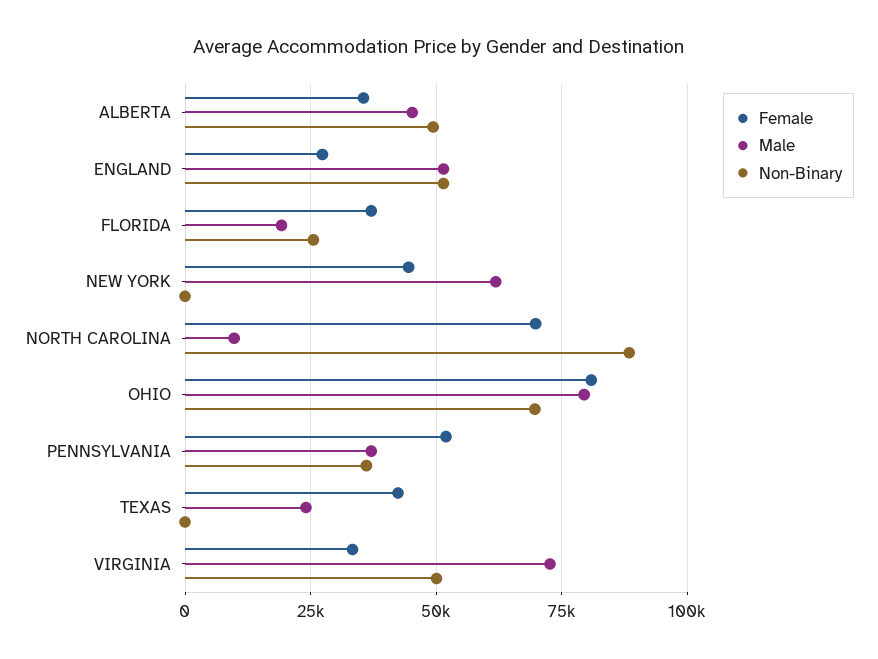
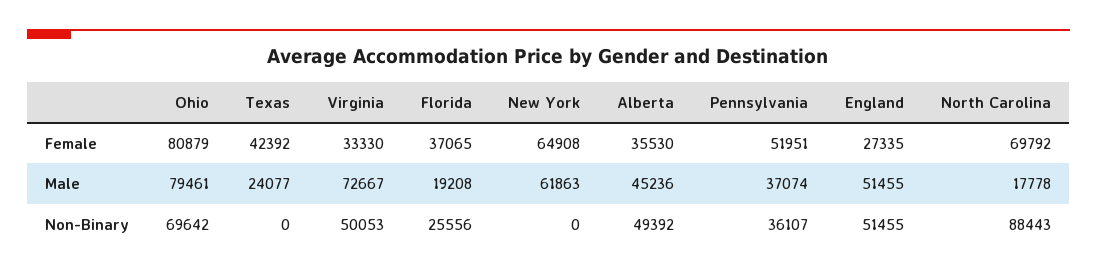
Female, NEW YORK: 45000 -> 64908
Male, NORTH CAROLINA: 10000 -> 17778

